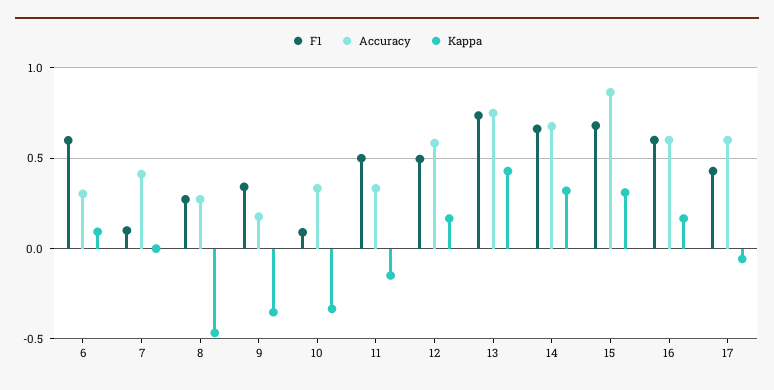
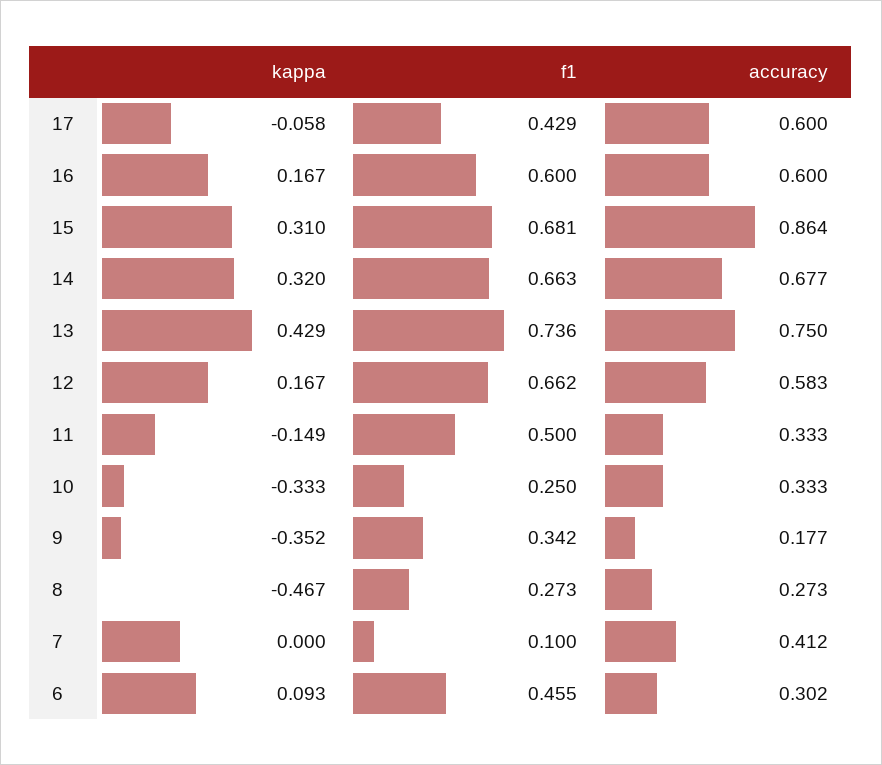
F1, 6: 0.6 -> 0.455
F1, 10: 0.1 -> 0.25
F1, 12: 0.5 -> 0.662

